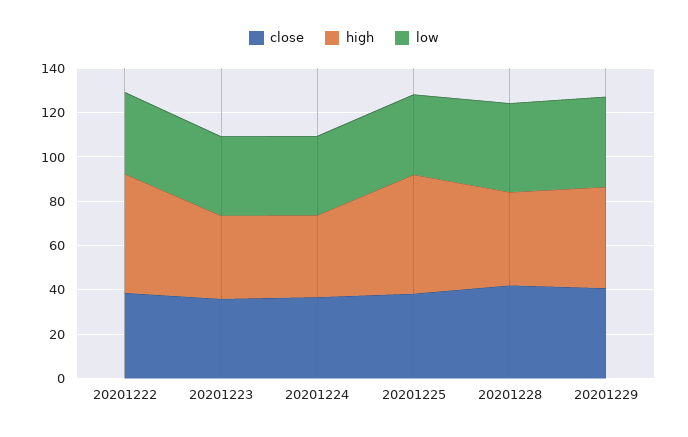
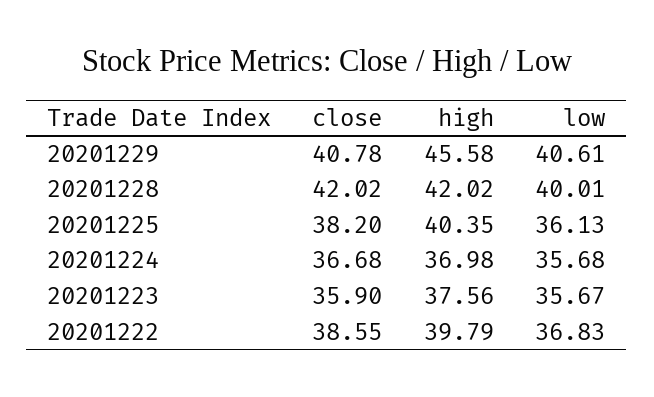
high, 20201222: 55 -> 39.79
high, 20201225: 55 -> 40.35

